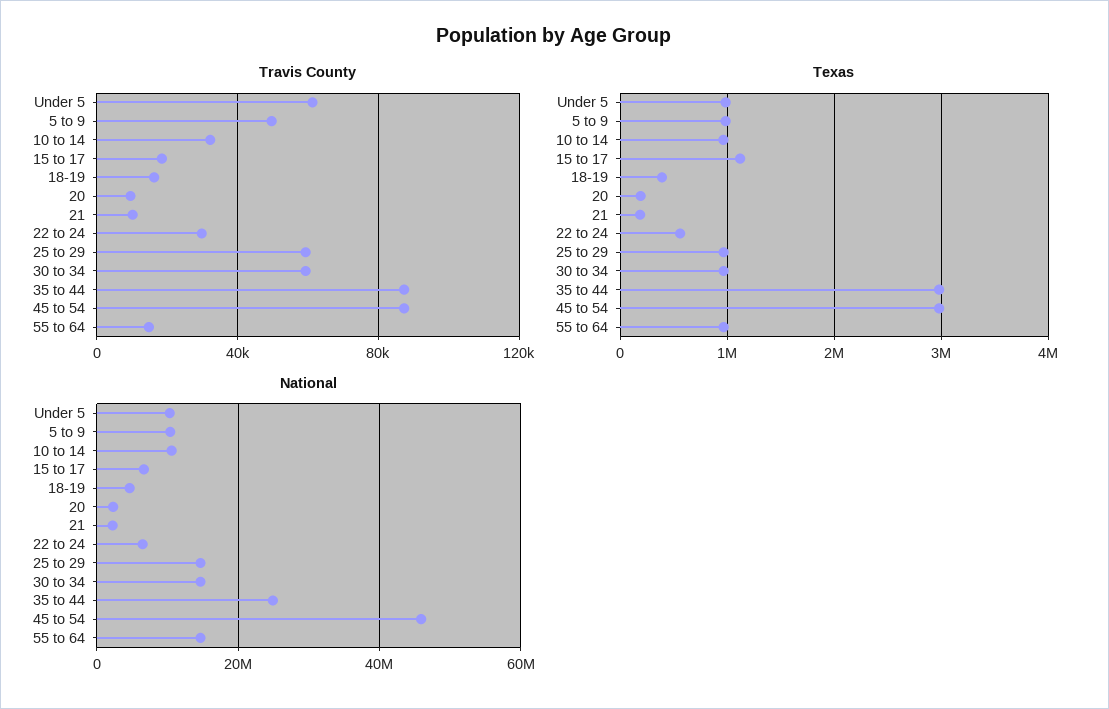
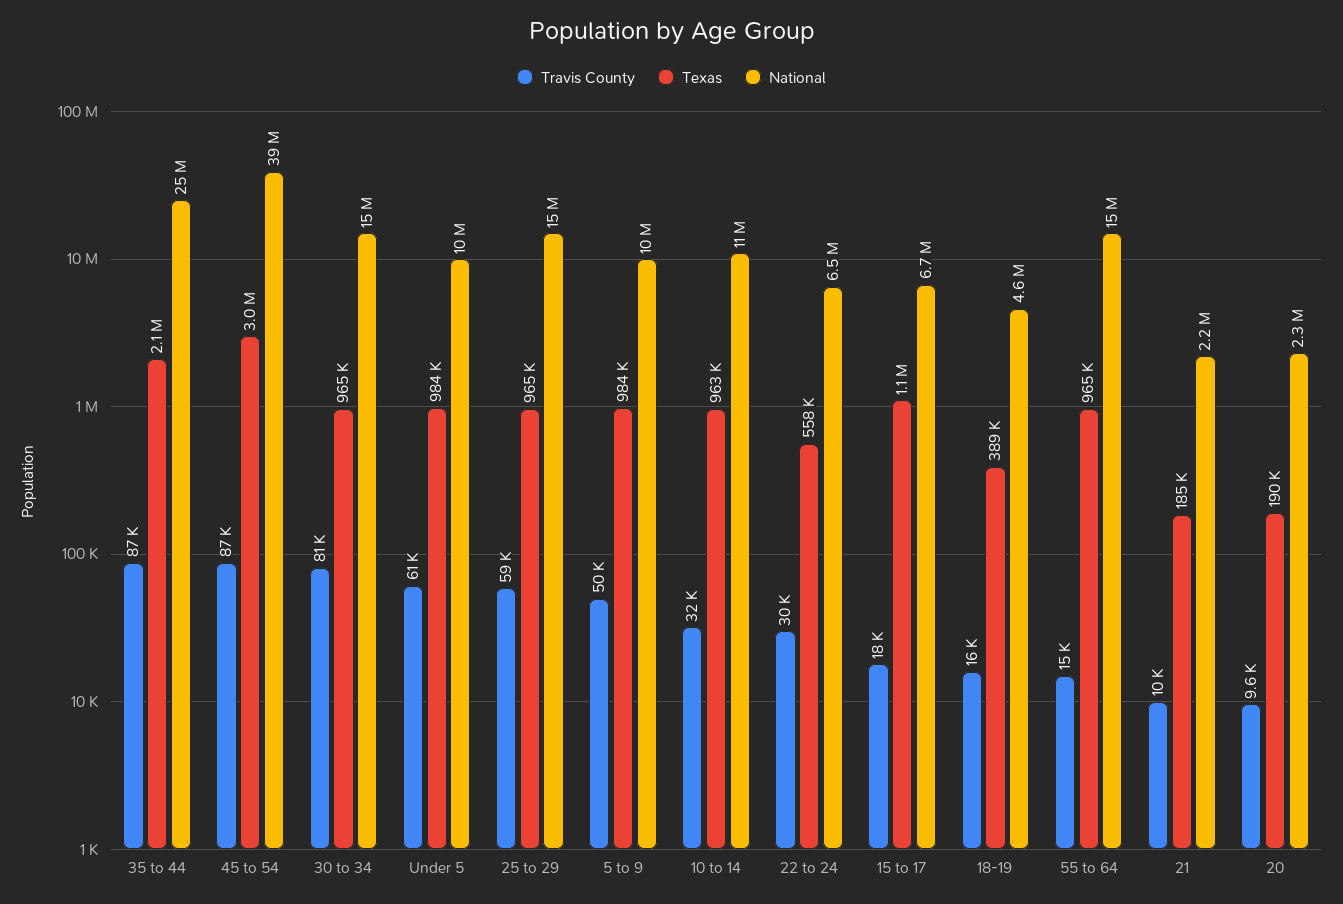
Travis County, 30 to 34: 60000 -> 81000
Texas, 35 to 44: 3000000 -> 2100000
National, 45 to 54: 46000000 -> 39000000

